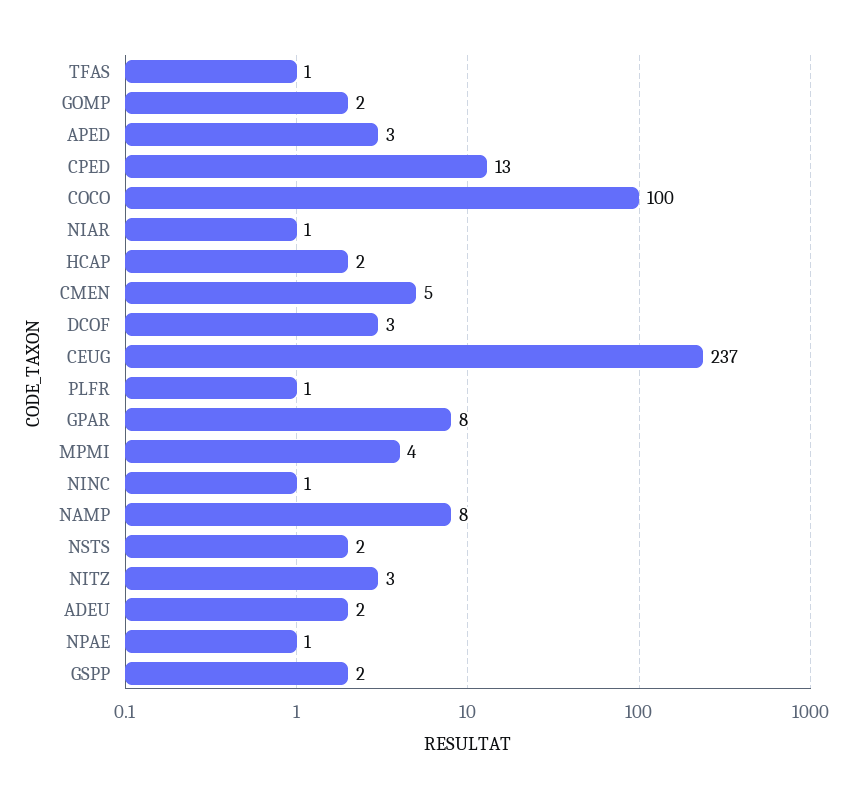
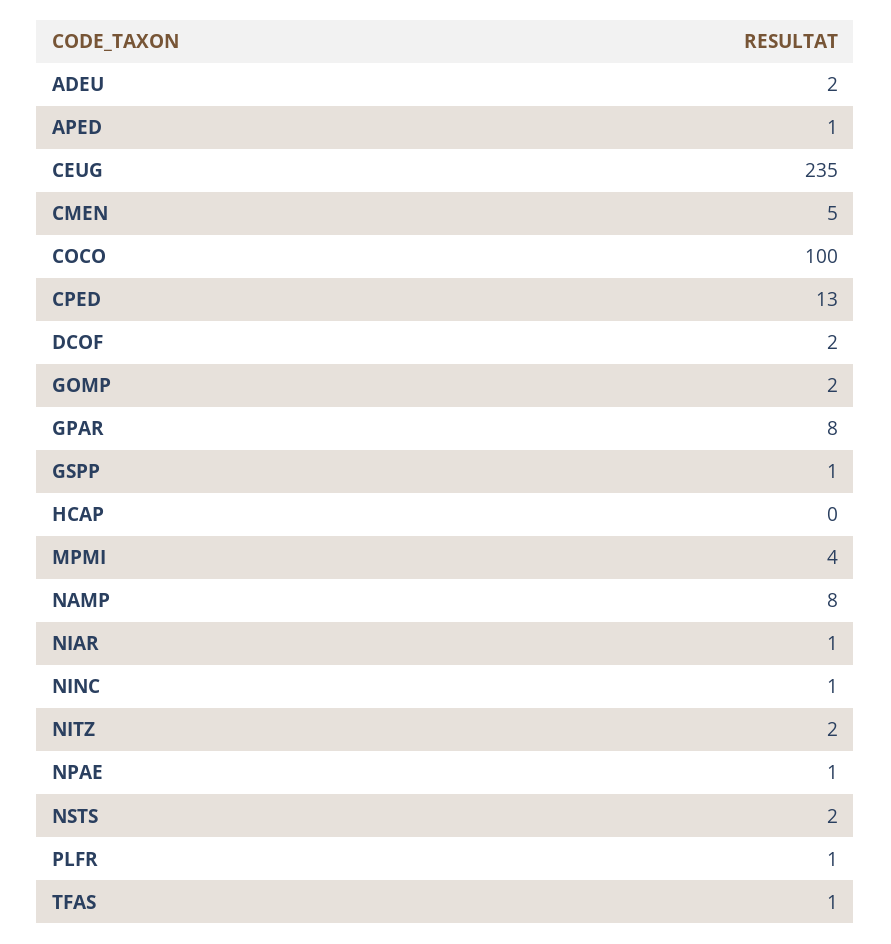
APED: 3 -> 1
HCAP: 2 -> 0
DCOF: 3 -> 2
CEUG: 237 -> 235
NITZ: 3 -> 2
GSPP: 2 -> 1

